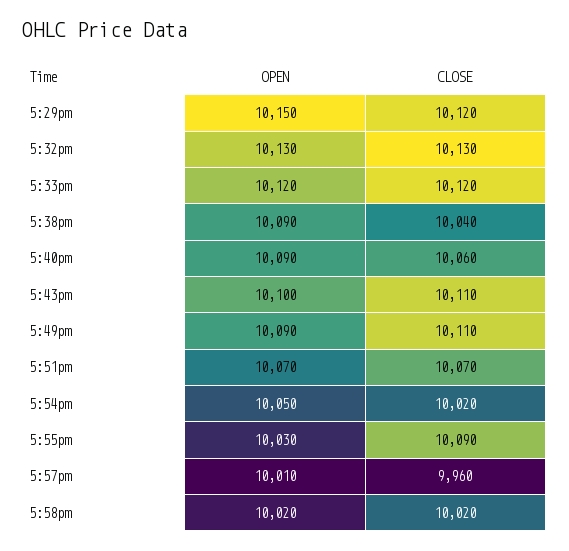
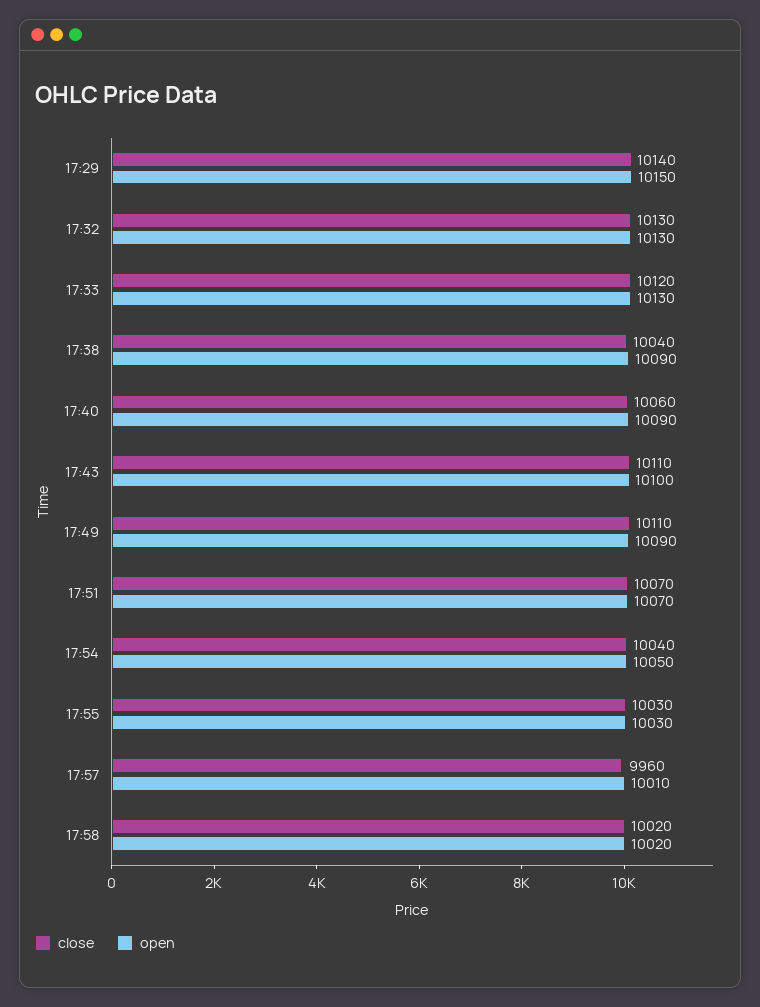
CLOSE, 5:29pm: 10120 -> 10140
OPEN, 5:33pm: 10120 -> 10130
CLOSE, 5:54pm: 10020 -> 10040
CLOSE, 5:55pm: 10090 -> 10030

